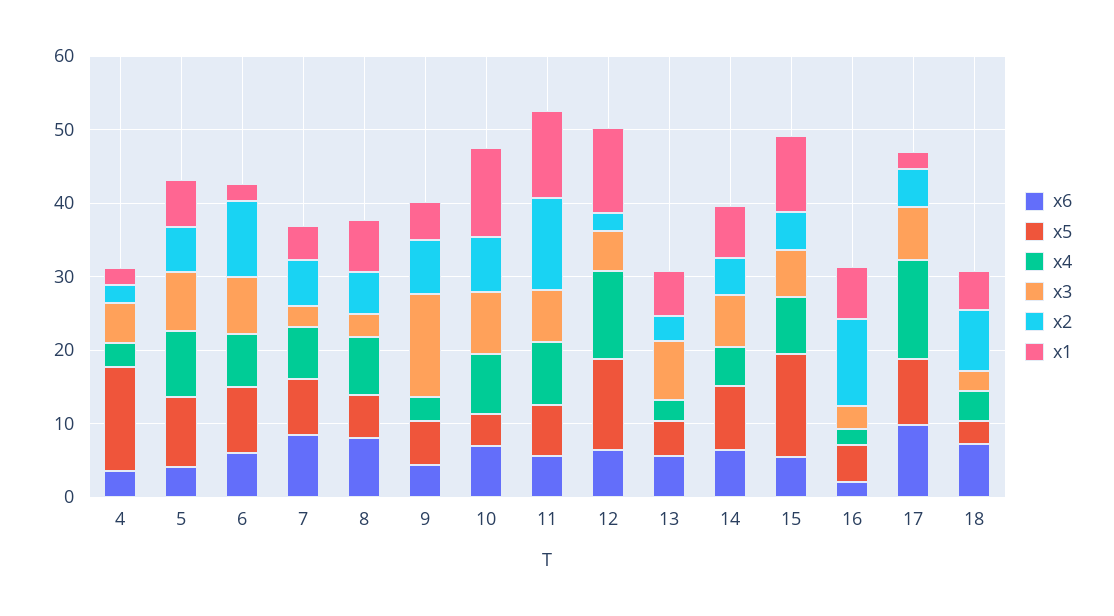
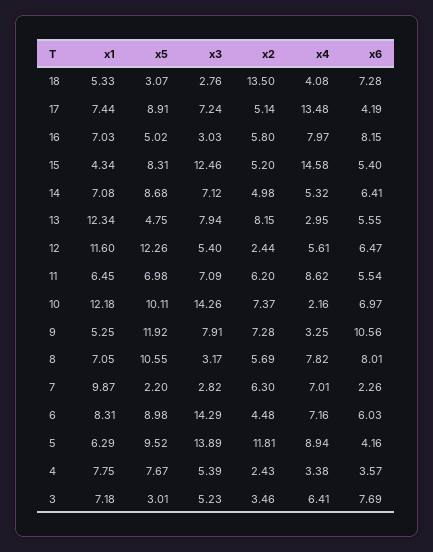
x5, 4: 14 -> 7.67
x1, 4: 2 -> 7.75
x3, 5: 8 -> 13.89
x2, 5: 6 -> 11.81
x3, 6: 8 -> 14.29
x2, 6: 10 -> 4.48
x1, 6: 2 -> 8.31
x6, 7: 8 -> 2.26
x5, 7: 8 -> 2.2
x1, 7: 4 -> 9.87
x5, 8: 6 -> 10.55
x6, 9: 4 -> 10.56
x5, 9: 6 -> 11.92
x3, 9: 14 -> 7.91
x5, 10: 4 -> 10.11
x4, 10: 8 -> 2.16
x3, 10: 8 -> 14.26
x2, 11: 12 -> 6.2
x1, 11: 12 -> 6.45
x4, 12: 12 -> 5.61
x2, 13: 4 -> 8.15
x1, 13: 6 -> 12.34
x5, 15: 14 -> 8.31
x4, 15: 8 -> 14.58
x3, 15: 6 -> 12.46
x1, 15: 10 -> 4.34
x6, 16: 2 -> 8.15
x4, 16: 2 -> 7.97
x2, 16: 12 -> 5.8
x6, 17: 10 -> 4.19
x1, 17: 2 -> 7.44
x2, 18: 8 -> 13.5
x1, 3: none -> 7.18
x5, 3: none -> 3.01
x3, 3: none -> 5.23
x2, 3: none -> 3.46
x4, 3: none -> 6.41
x6, 3: none -> 7.69

